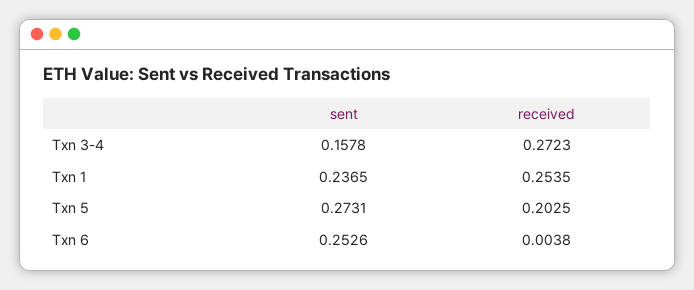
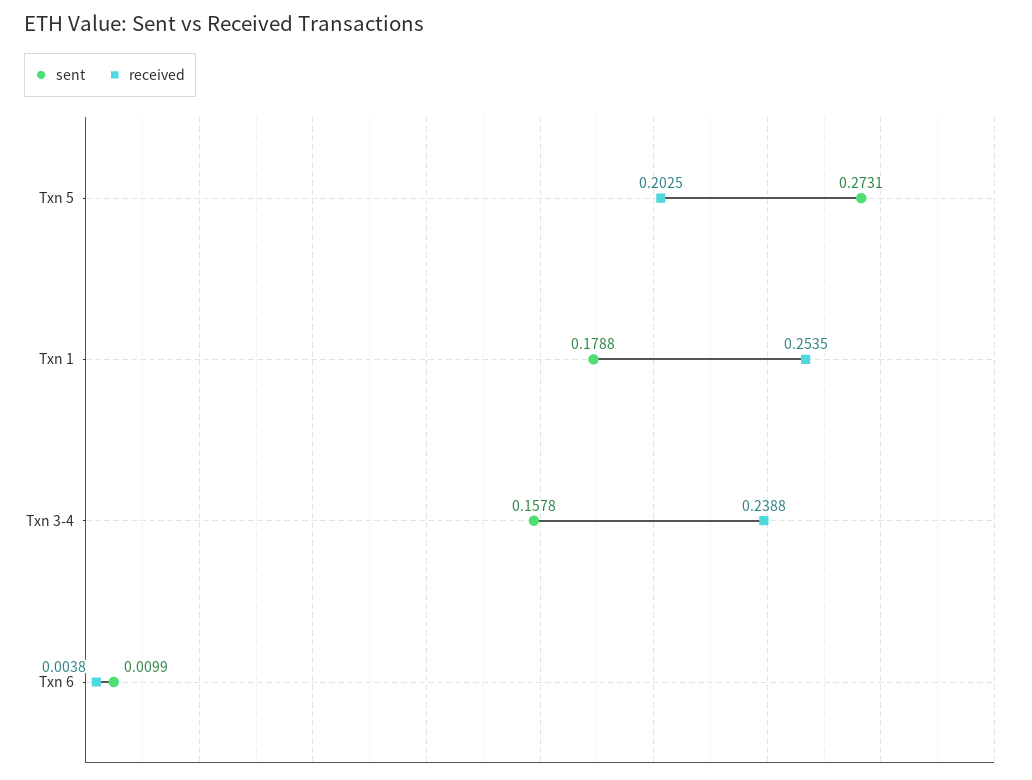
received, Txn 3-4: 0.2723 -> 0.2388
sent, Txn 1: 0.2365 -> 0.1788
sent, Txn 6: 0.2526 -> 0.0099

